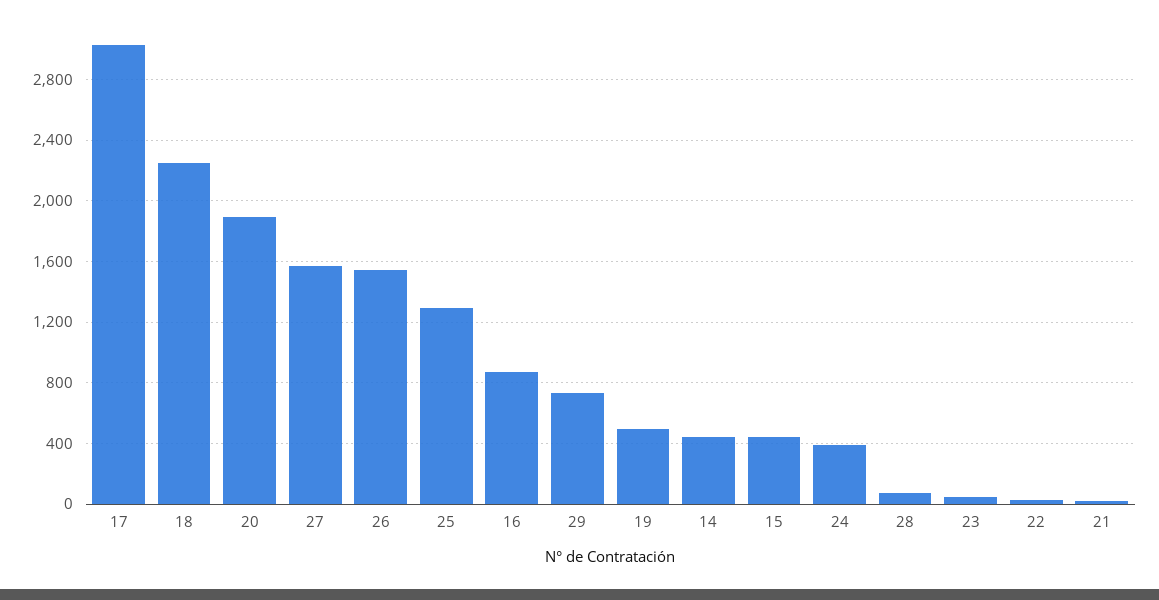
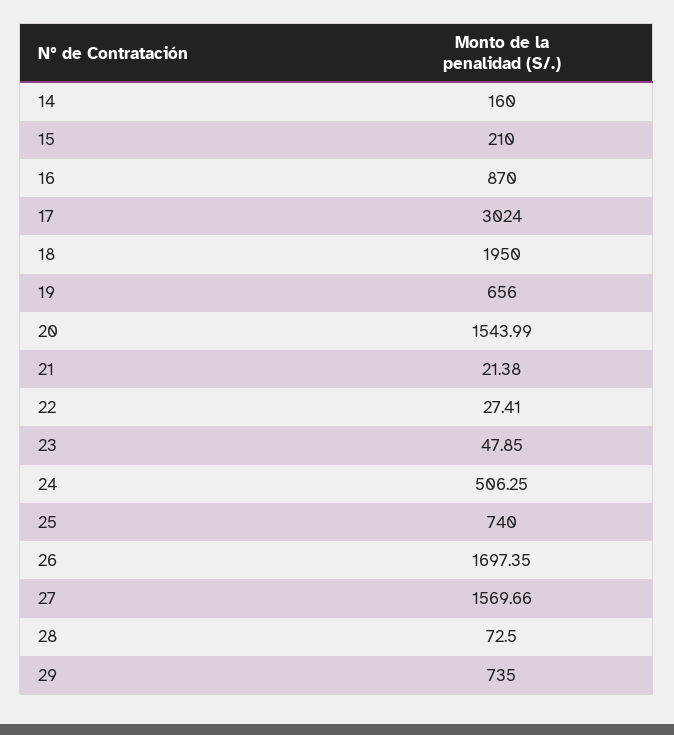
18: 2250 -> 1950
20: 1900 -> 1543.99
26: 1550 -> 1697.35
25: 1300 -> 740
19: 500 -> 656
14: 450 -> 160
15: 450 -> 210
24: 400 -> 506.25

